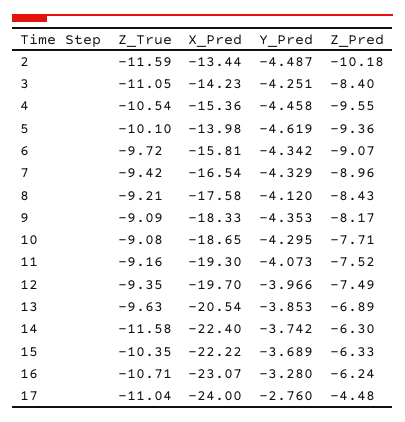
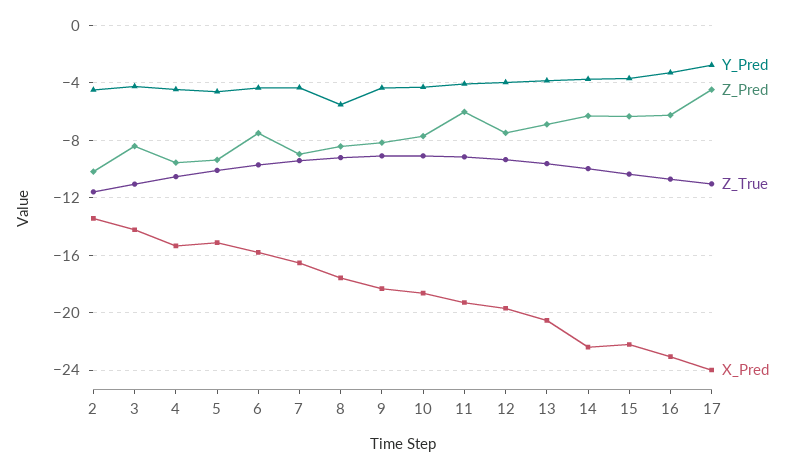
X_Pred, 5: -13.98 -> -15
Z_Pred, 6: -9.07 -> -7.5
Y_Pred, 8: -4.12 -> -5.5
Z_Pred, 11: -7.52 -> -6
Z_True, 14: -11.58 -> -10

